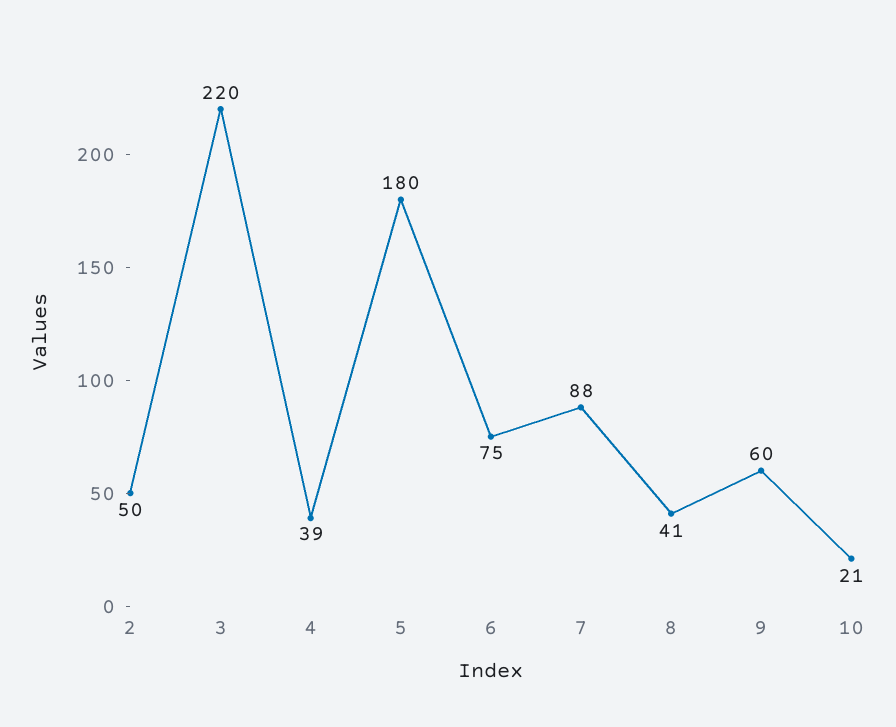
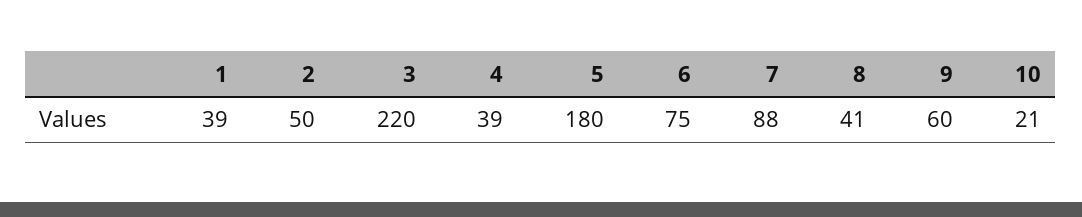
1: none -> 39

